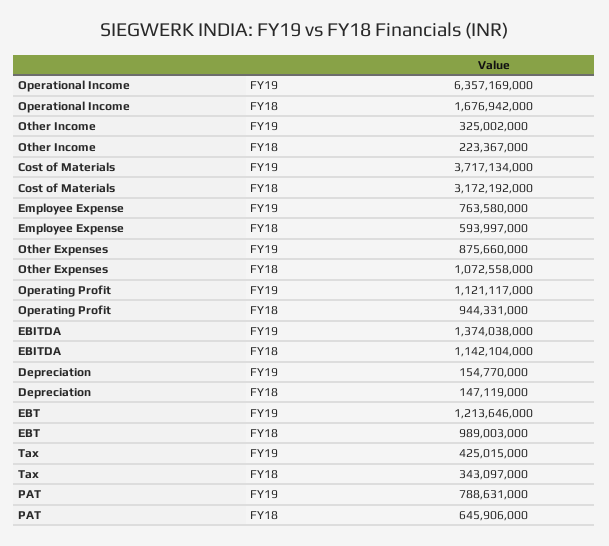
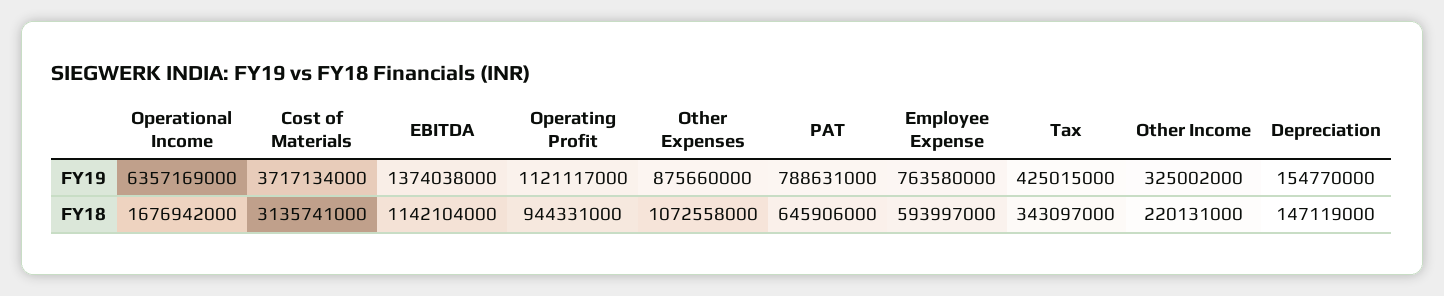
Other Income, FY18: 223367000 -> 220131000
Cost of Materials, FY18: 3172192000 -> 3135741000
EBT, FY19: 1213646000 -> none
EBT, FY18: 989003000 -> none

